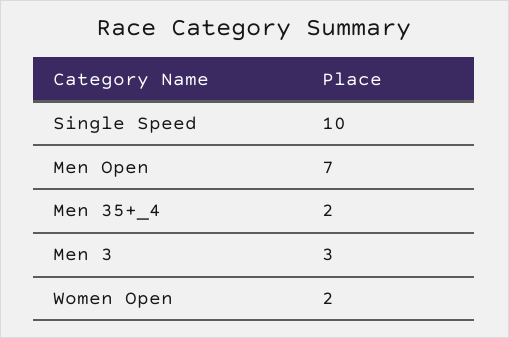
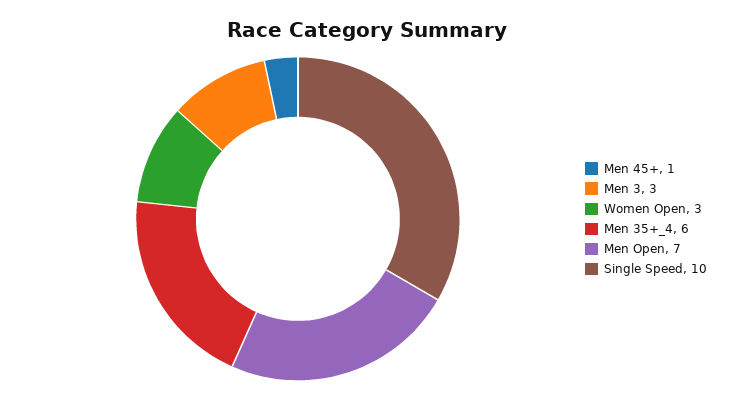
Men 35+_4: 2 -> 6
Women Open: 2 -> 3
Men 45+: none -> 1

